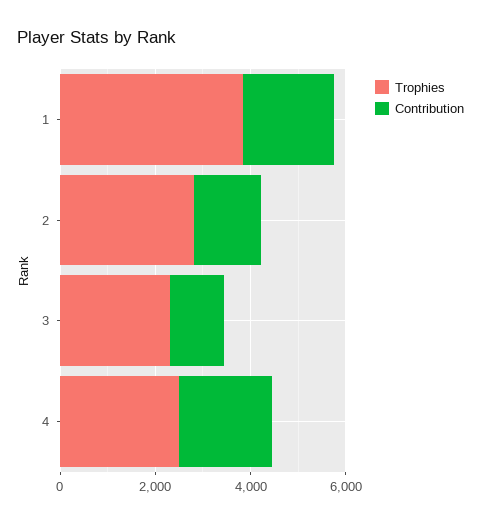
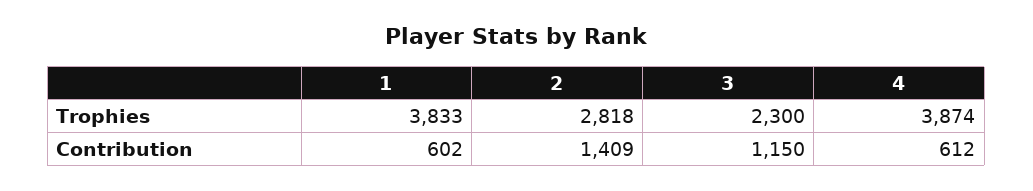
Contribution, 1: 2000 -> 602
Trophies, 4: 2500 -> 3874
Contribution, 4: 2000 -> 612

